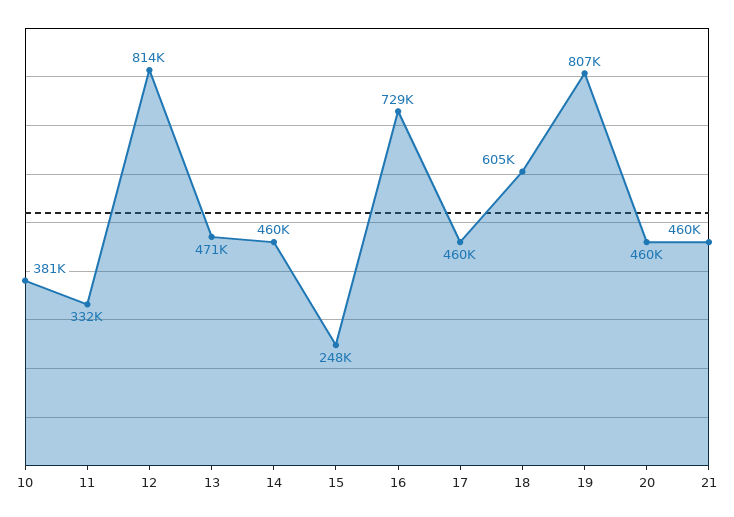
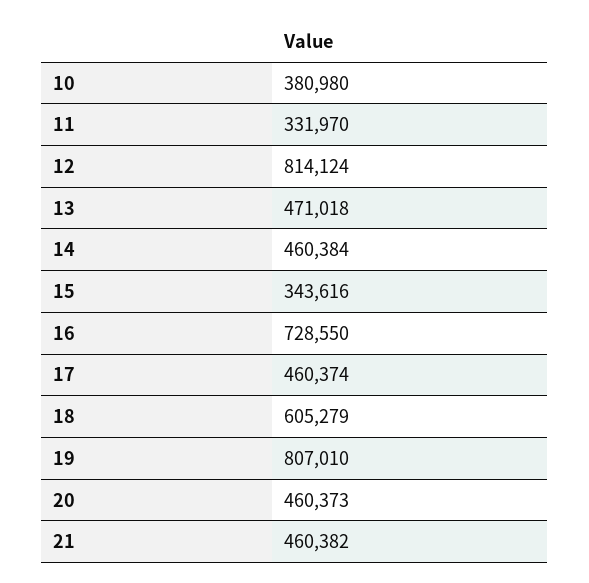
15: 248000 -> 343616

